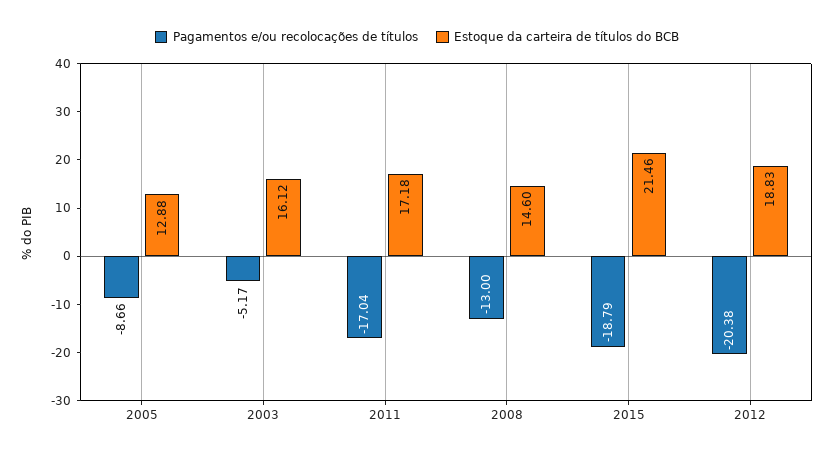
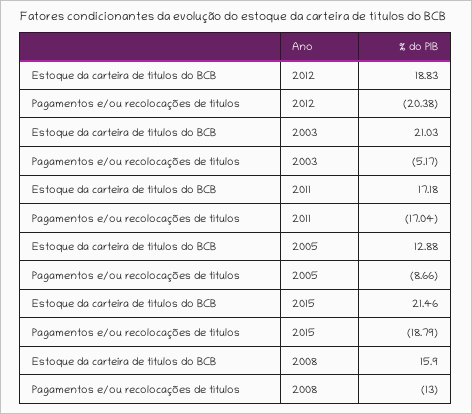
Estoque da carteira de títulos do BCB, 2003: 16.12 -> 21.03
Estoque da carteira de títulos do BCB, 2008: 14.6 -> 15.9

